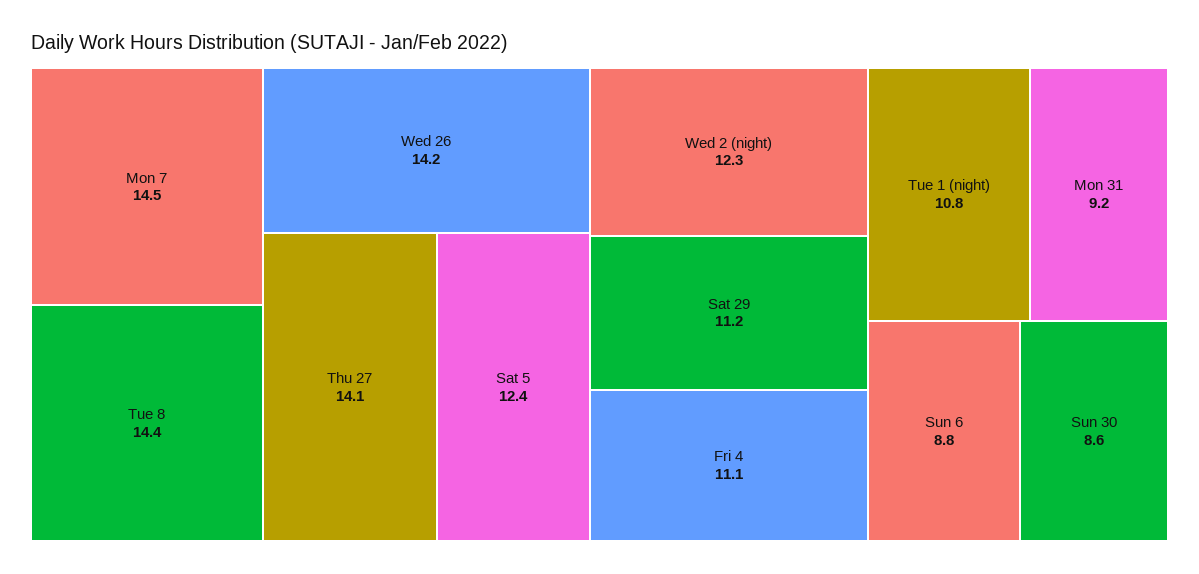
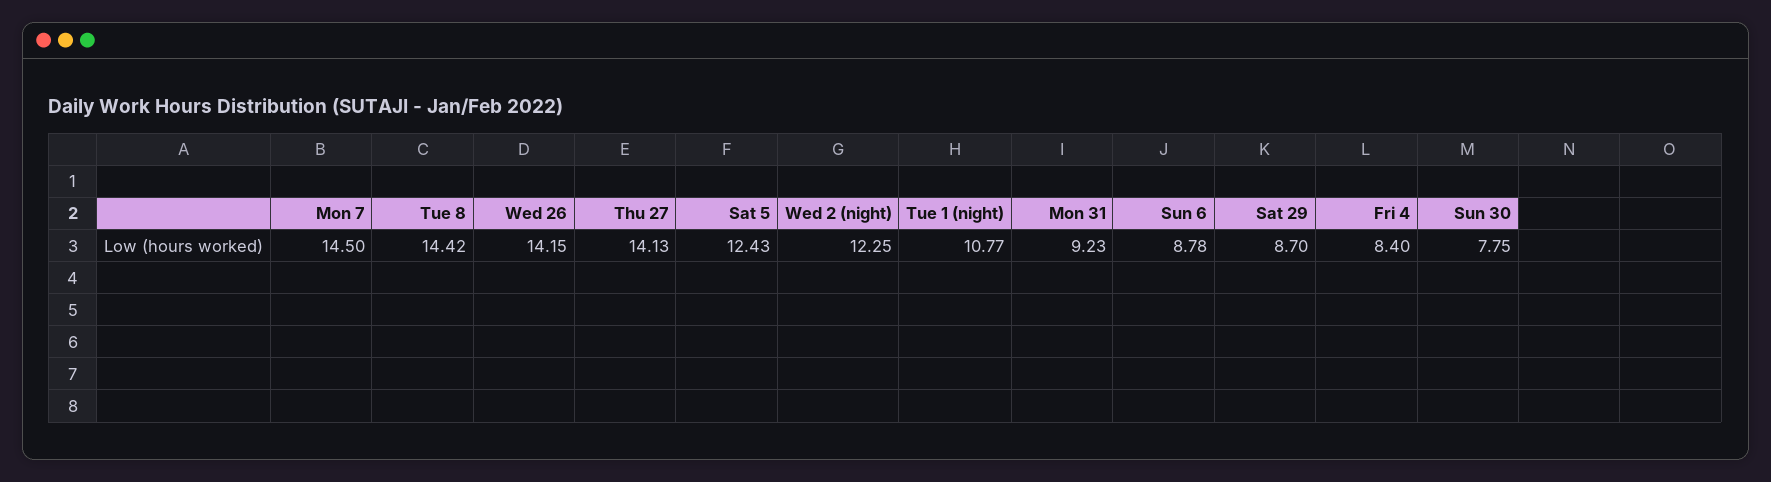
Sat 29: 11.2 -> 8.7
Fri 4: 11.1 -> 8.4
Sun 30: 8.6 -> 7.75

